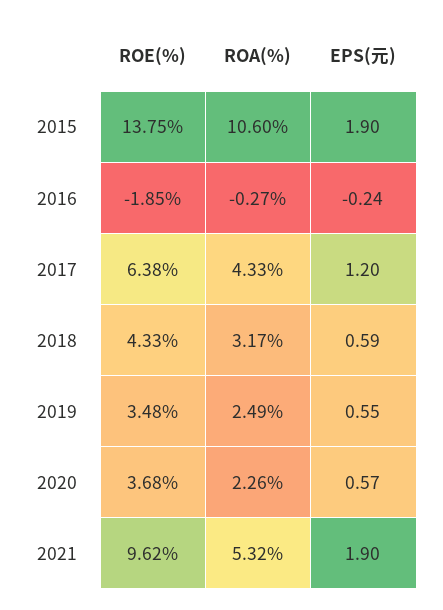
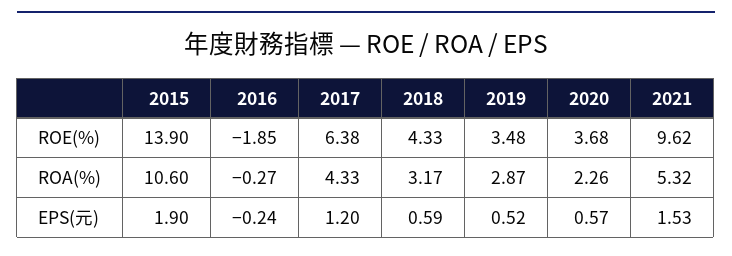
ROE(%), 2015: 13.75 -> 13.9
ROA(%), 2019: 2.49 -> 2.87
EPS(元), 2019: 0.55 -> 0.52
EPS(元), 2021: 1.9 -> 1.53

